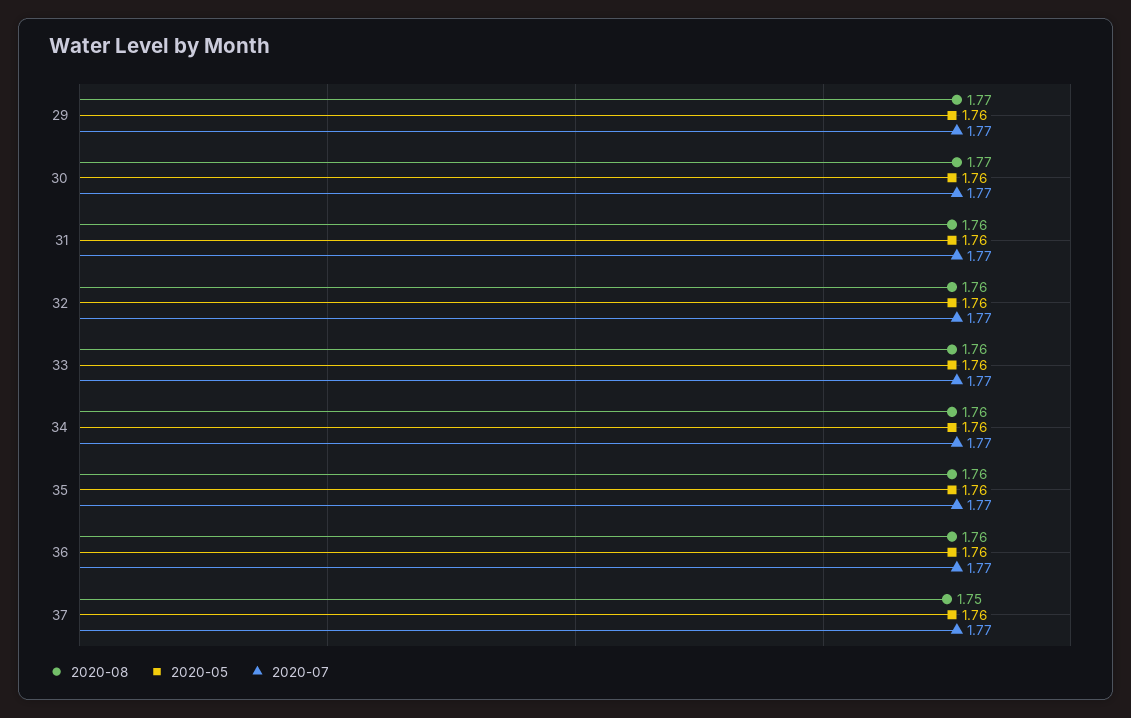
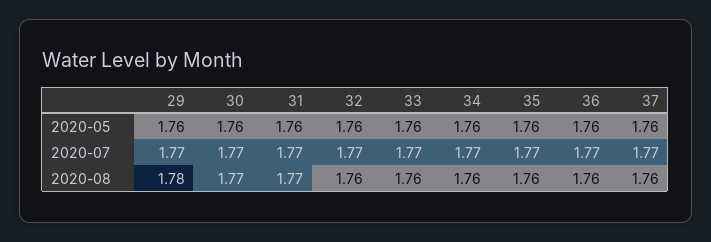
2020-08, 29: 1.77 -> 1.78
2020-08, 31: 1.76 -> 1.77
2020-08, 37: 1.75 -> 1.76

